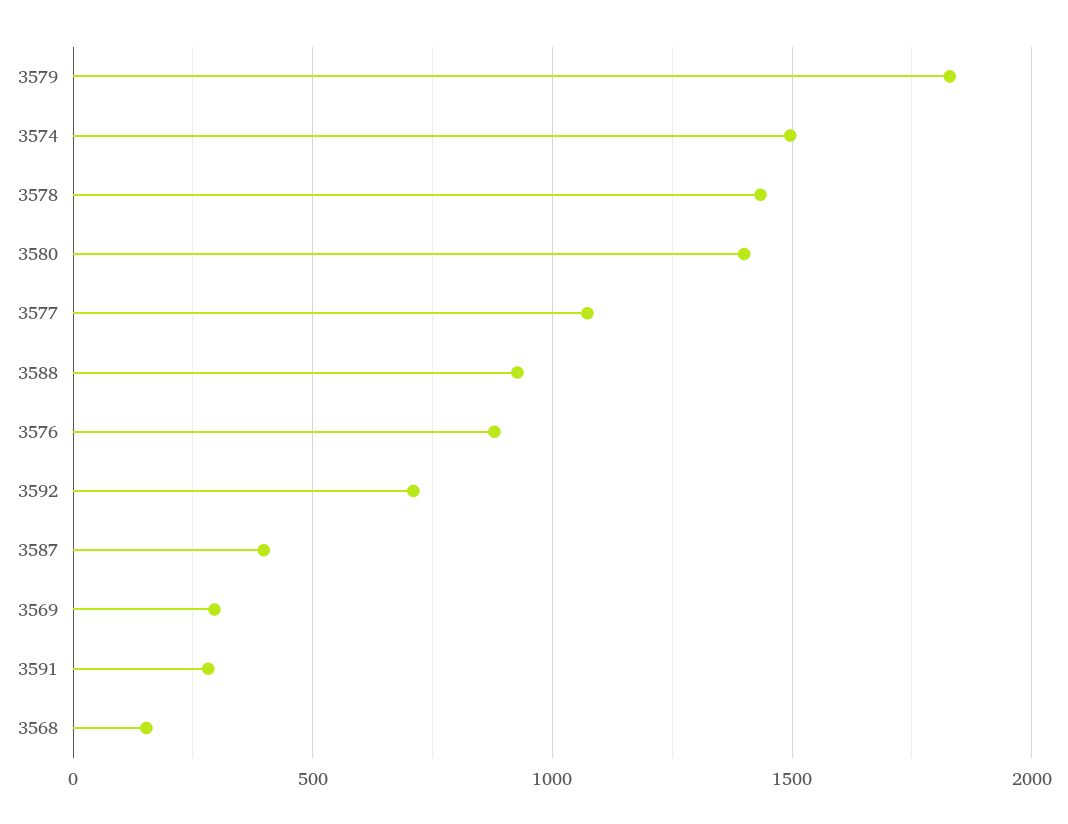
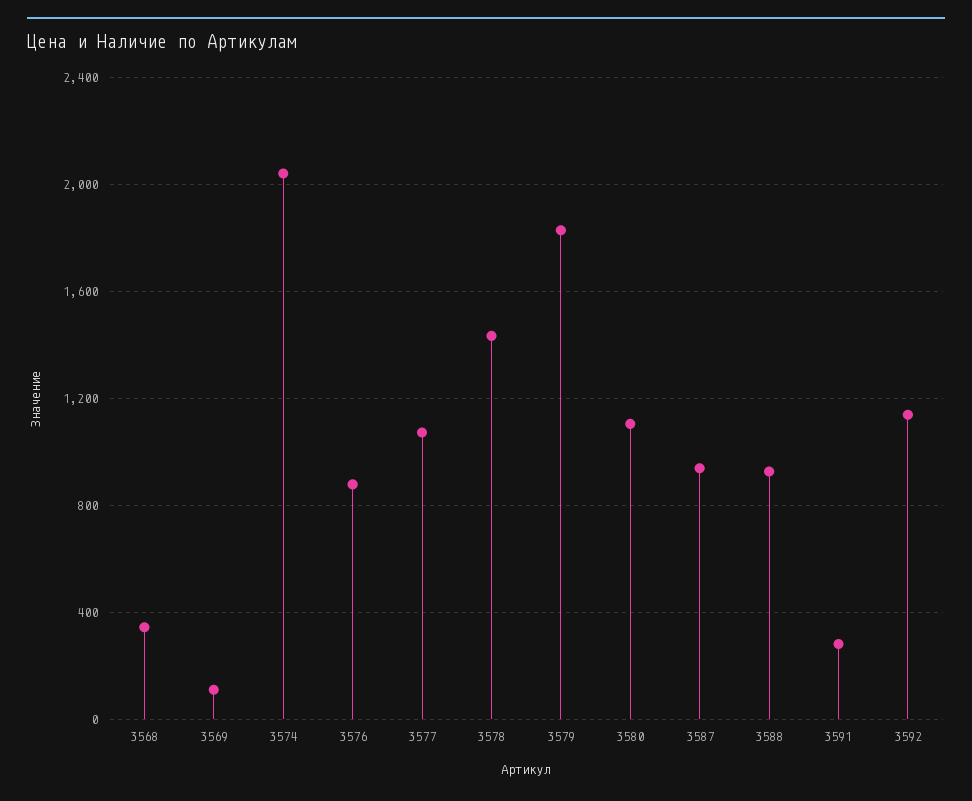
3574: 1500 -> 2050
3580: 1400 -> 1100
3592: 700 -> 1150
3587: 400 -> 950
3569: 300 -> 100
3568: 150 -> 350

